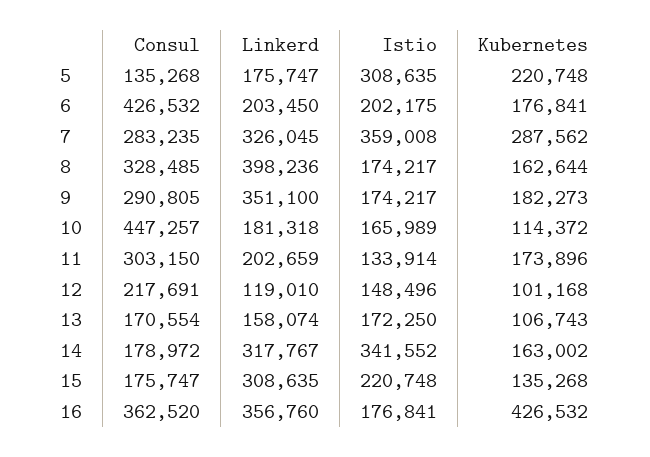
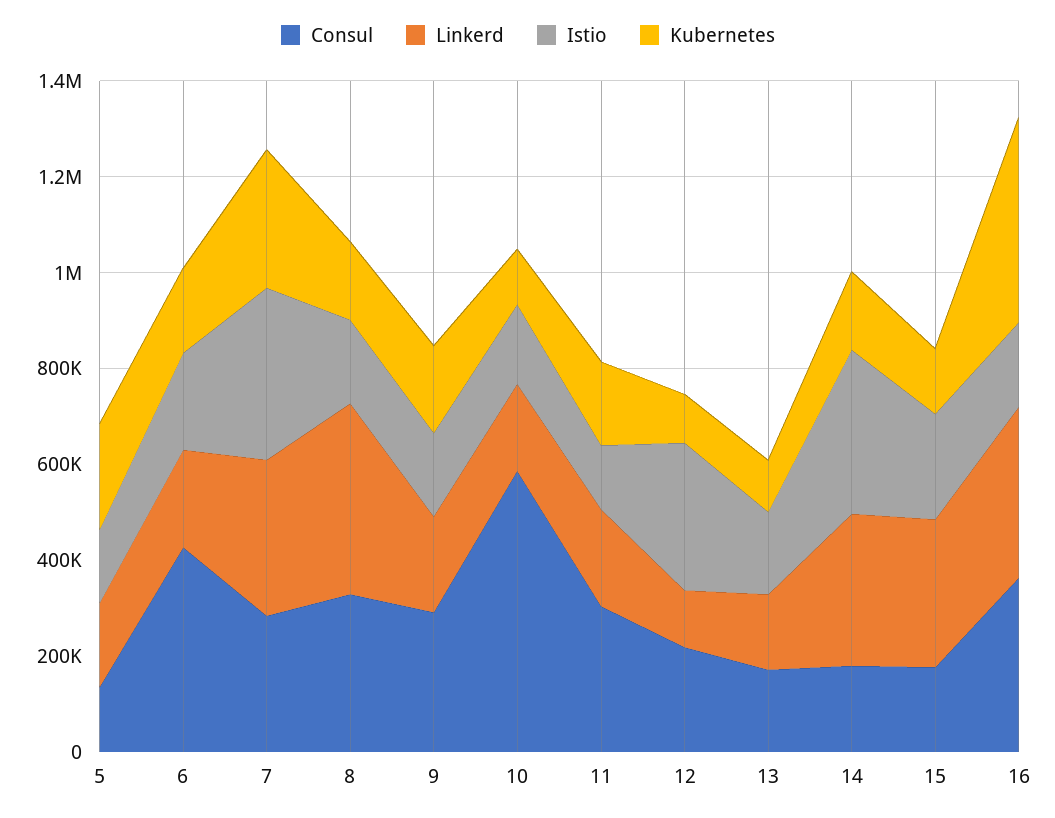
Istio, 5: 308635 -> 150000
Linkerd, 9: 351100 -> 200000
Consul, 10: 447257 -> 600000
Istio, 12: 148496 -> 300000

